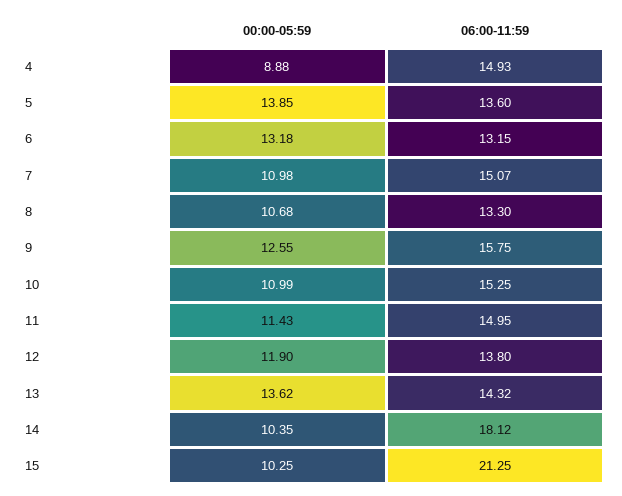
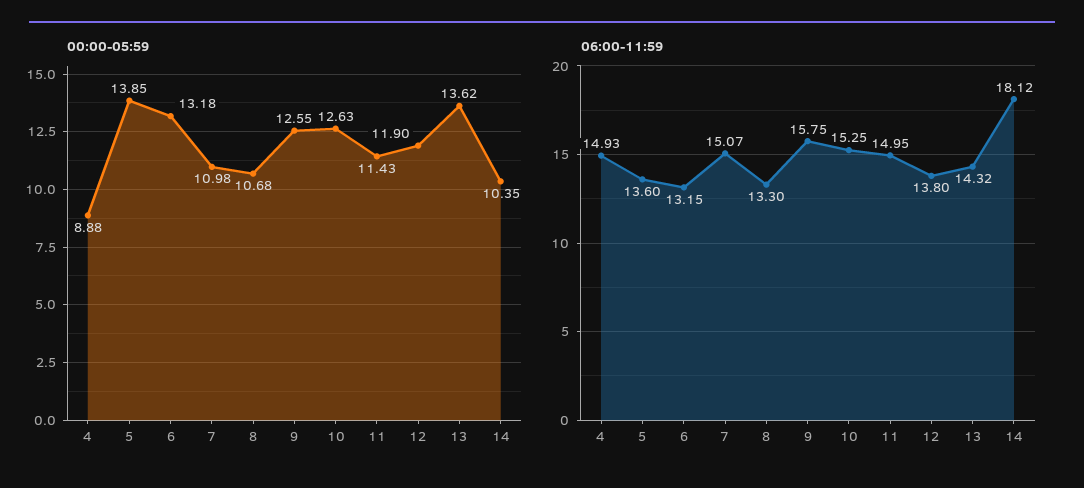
00:00-05:59, 10: 10.99 -> 12.63
00:00-05:59, 15: 10.25 -> none
06:00-11:59, 15: 21.25 -> none

